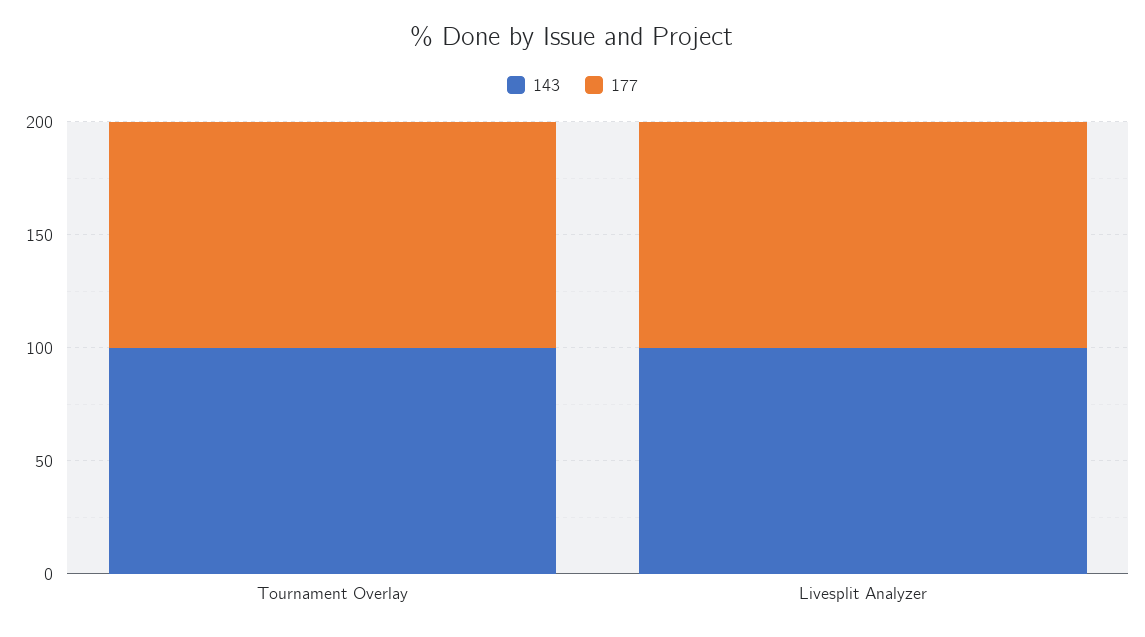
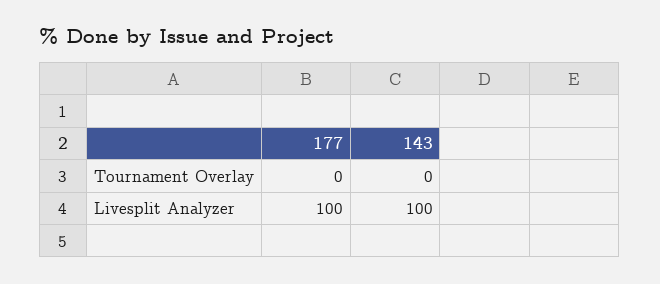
143, Tournament Overlay: 100 -> 0
177, Tournament Overlay: 100 -> 0

